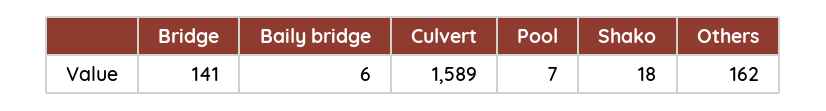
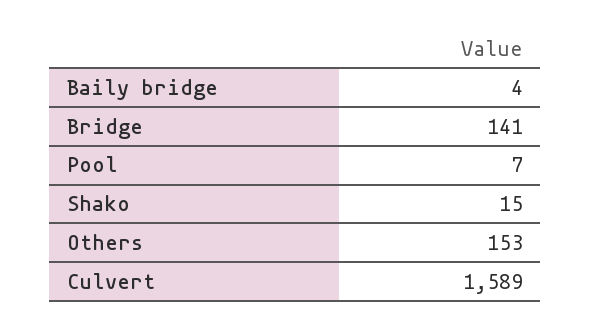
Baily bridge: 6 -> 4
Shako: 18 -> 15
Others: 162 -> 153

